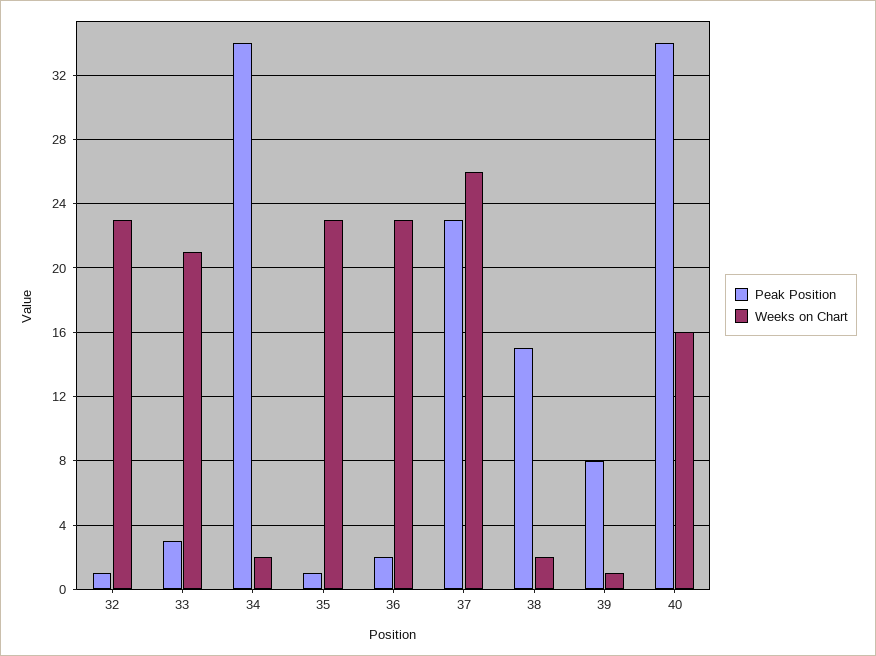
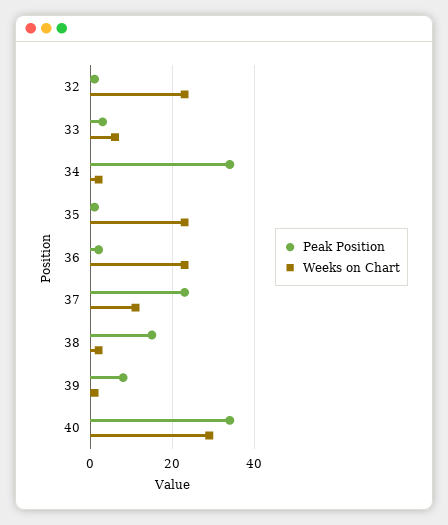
Weeks on Chart, 33: 21 -> 5
Weeks on Chart, 37: 26 -> 10
Weeks on Chart, 40: 16 -> 30

